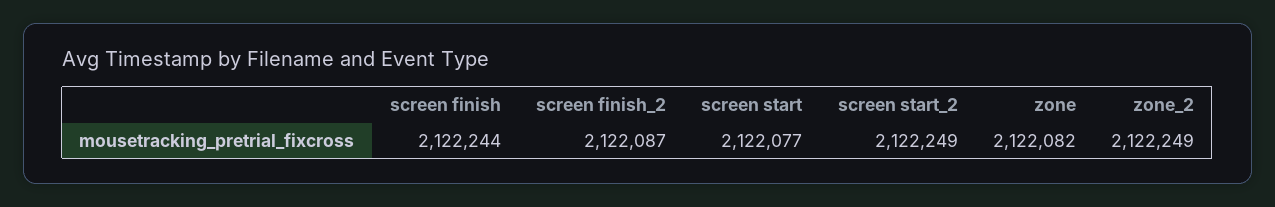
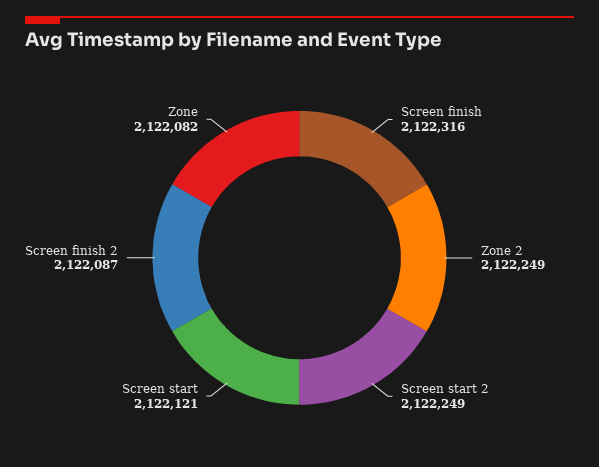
screen finish: 2122244 -> 2122316
screen start: 2122077 -> 2122121

